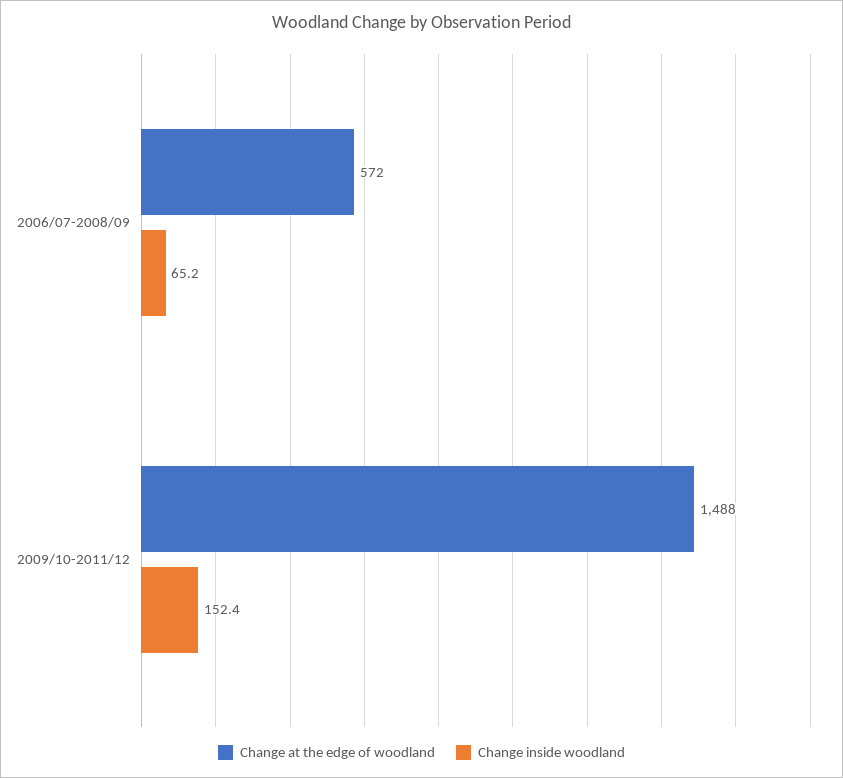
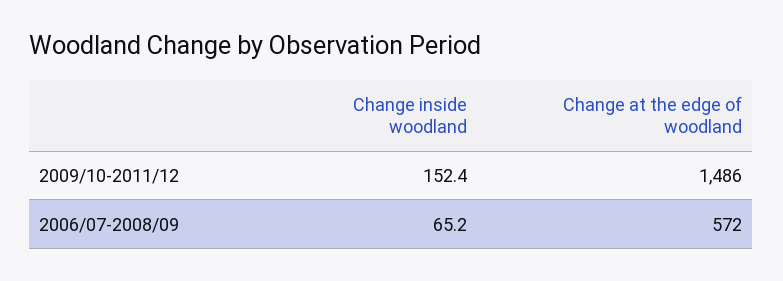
Change at the edge of woodland, 2009/10-2011/12: 1488 -> 1486

